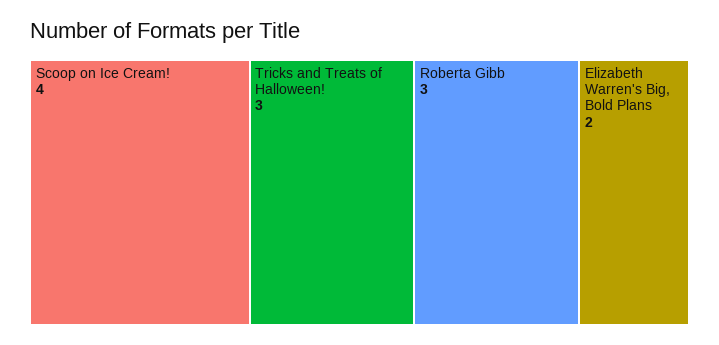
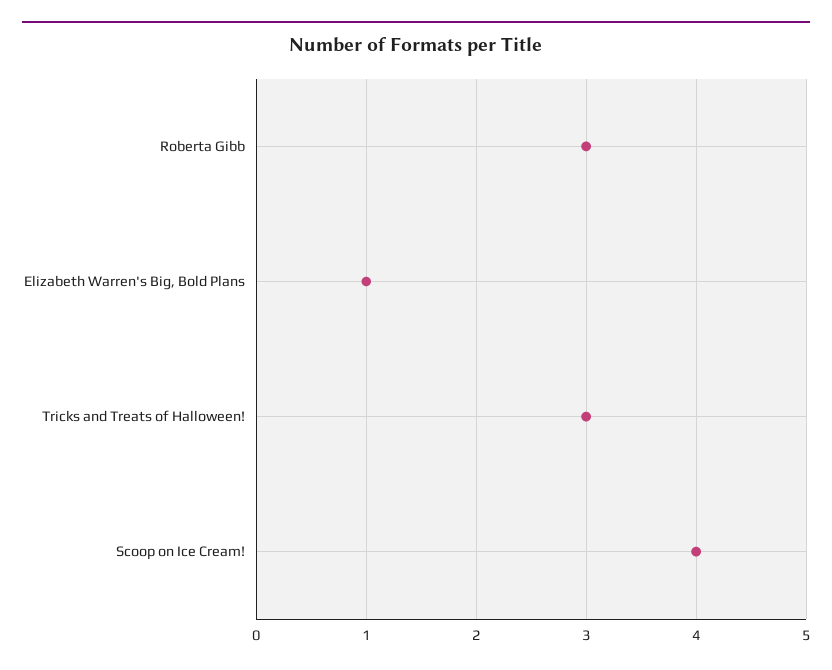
Elizabeth Warren's Big, Bold Plans: 2 -> 1

